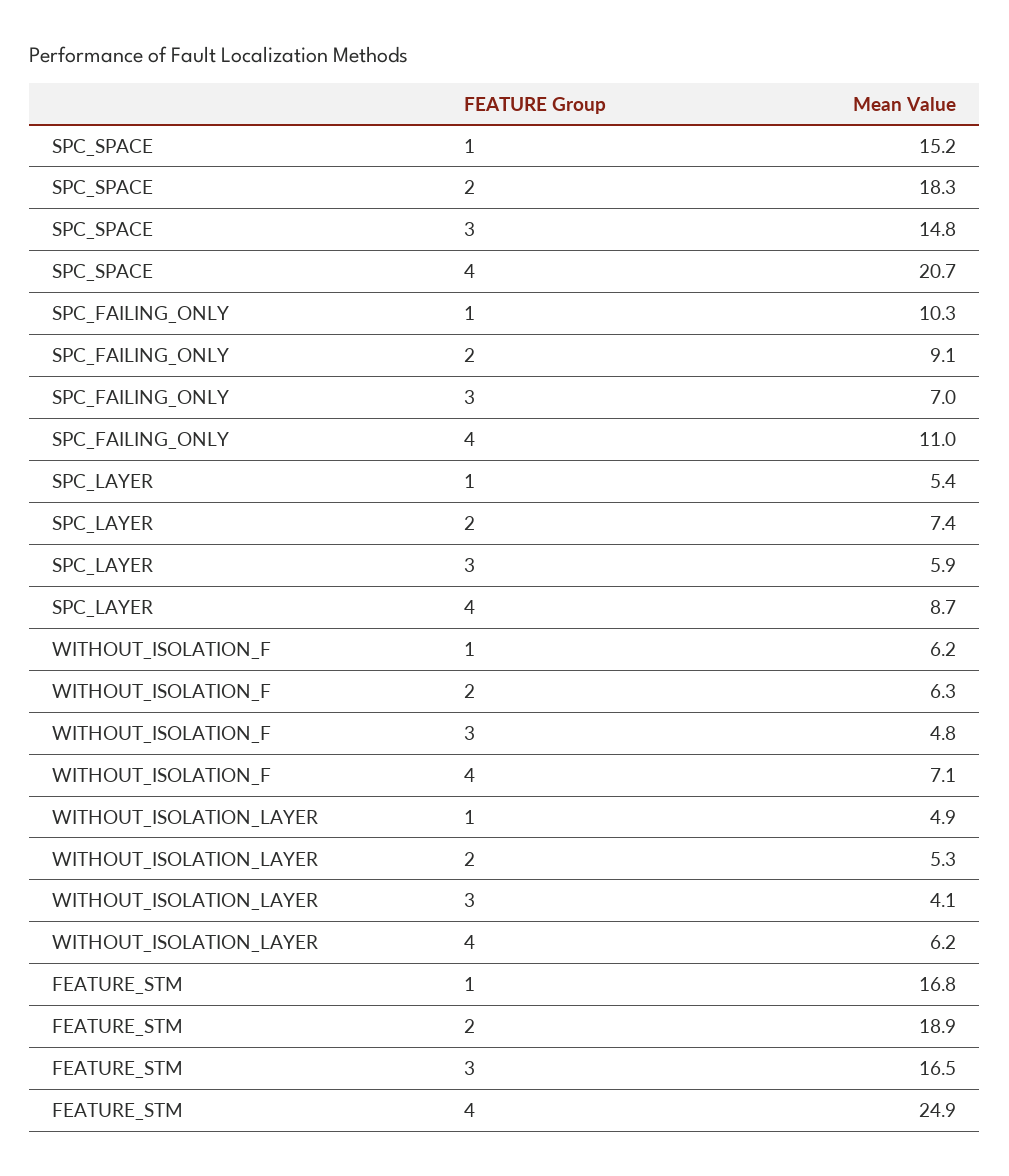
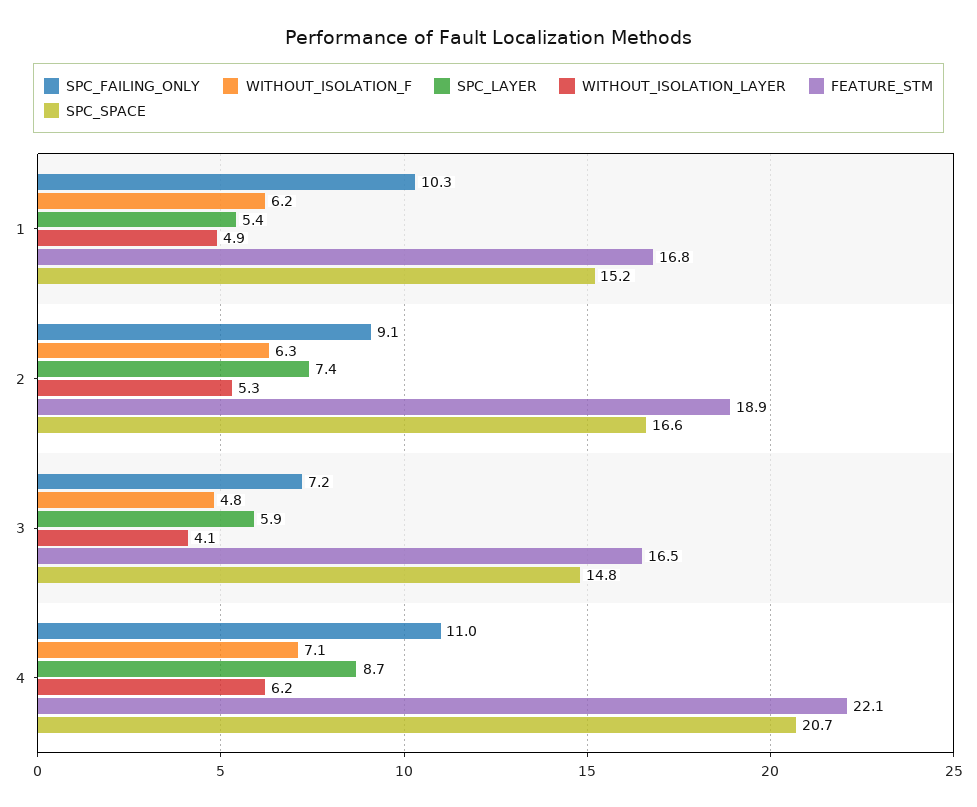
SPC_SPACE, 2: 18.3 -> 16.6
SPC_FAILING_ONLY, 3: 7 -> 7.2
FEATURE_STM, 4: 24.9 -> 22.1

